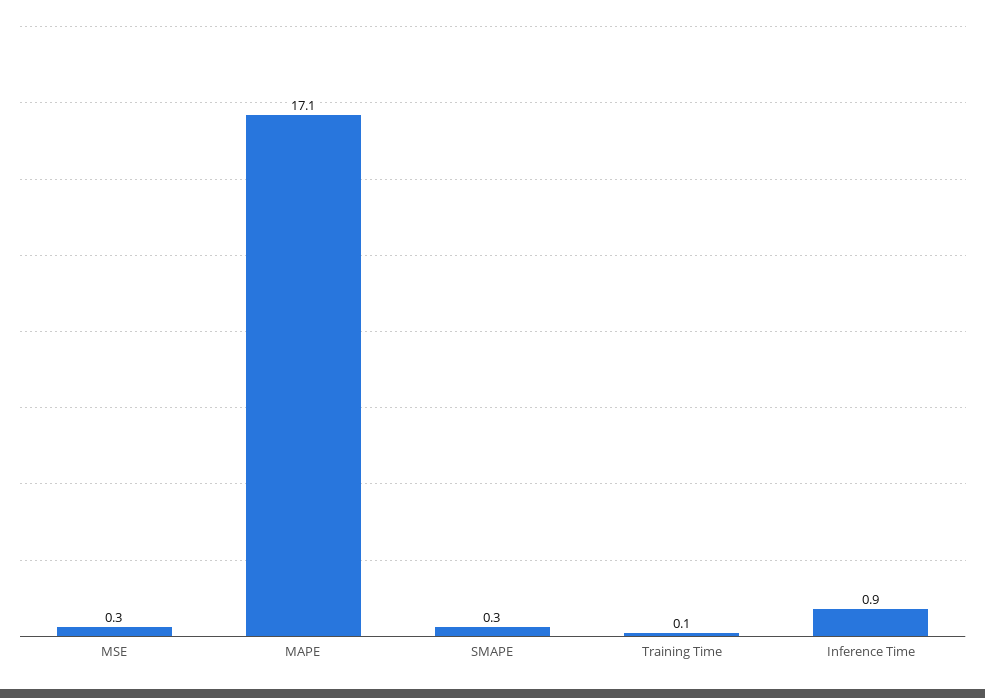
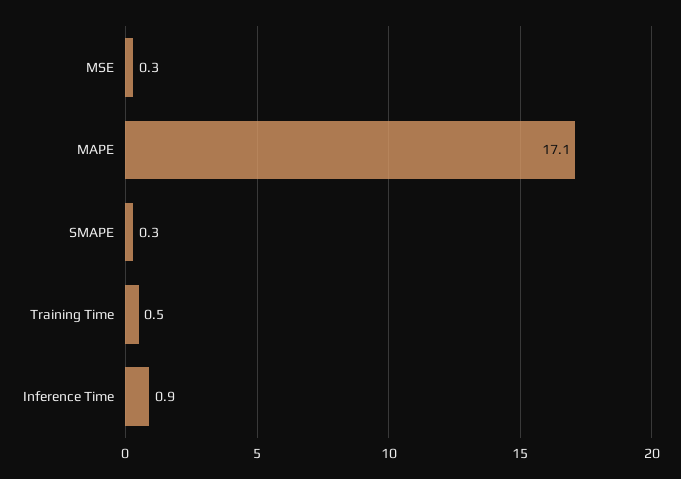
Training Time: 0.1 -> 0.5

